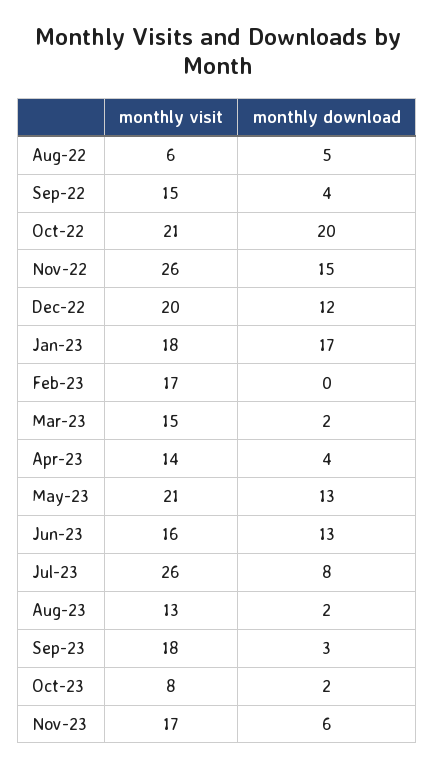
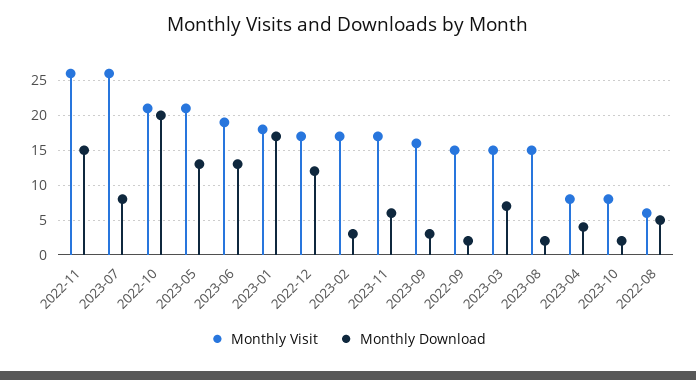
monthly download, Sep-22: 4 -> 2
monthly visit, Dec-22: 20 -> 17
monthly download, Feb-23: 0 -> 3
monthly download, Mar-23: 2 -> 7
monthly visit, Apr-23: 14 -> 8
monthly visit, Jun-23: 16 -> 19
monthly visit, Aug-23: 13 -> 15
monthly visit, Sep-23: 18 -> 16

